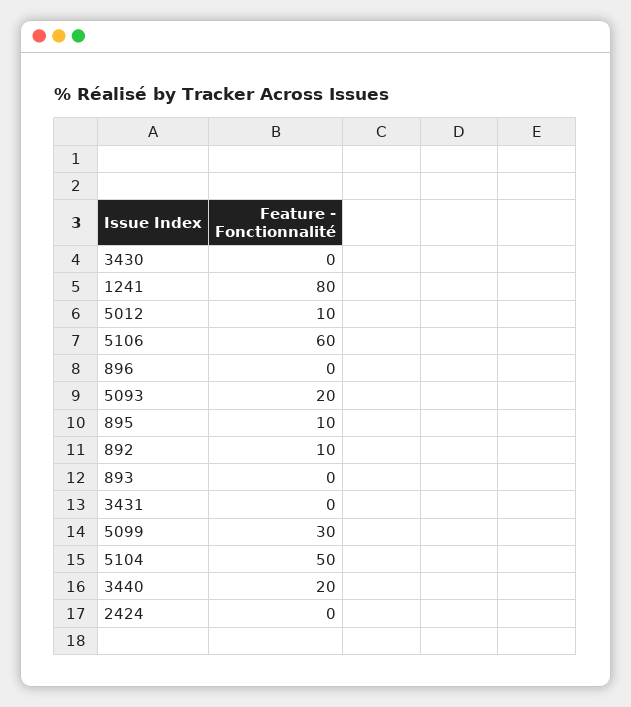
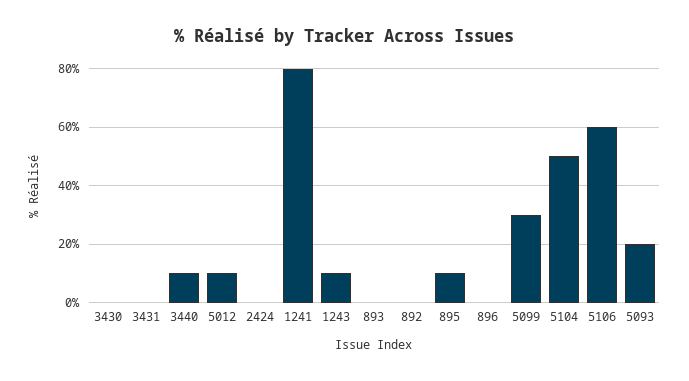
892: 10 -> 0
3440: 20 -> 10
1243: none -> 10

